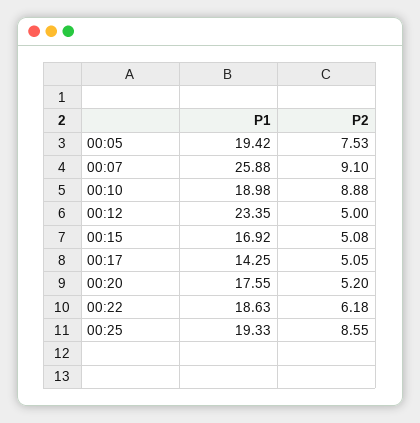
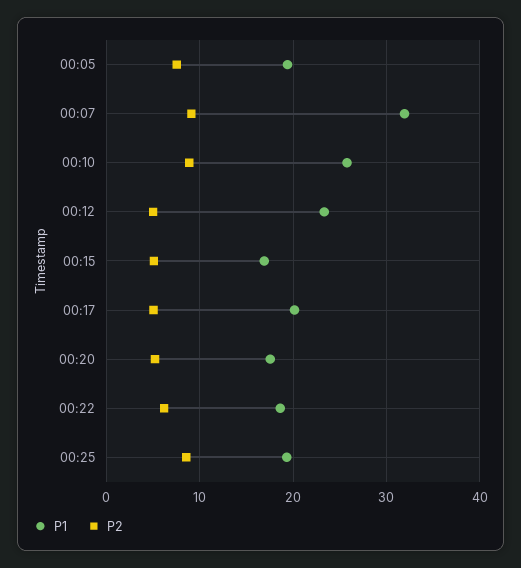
P1, 00:07: 25.88 -> 32
P1, 00:10: 18.98 -> 26
P1, 00:17: 14.25 -> 20

